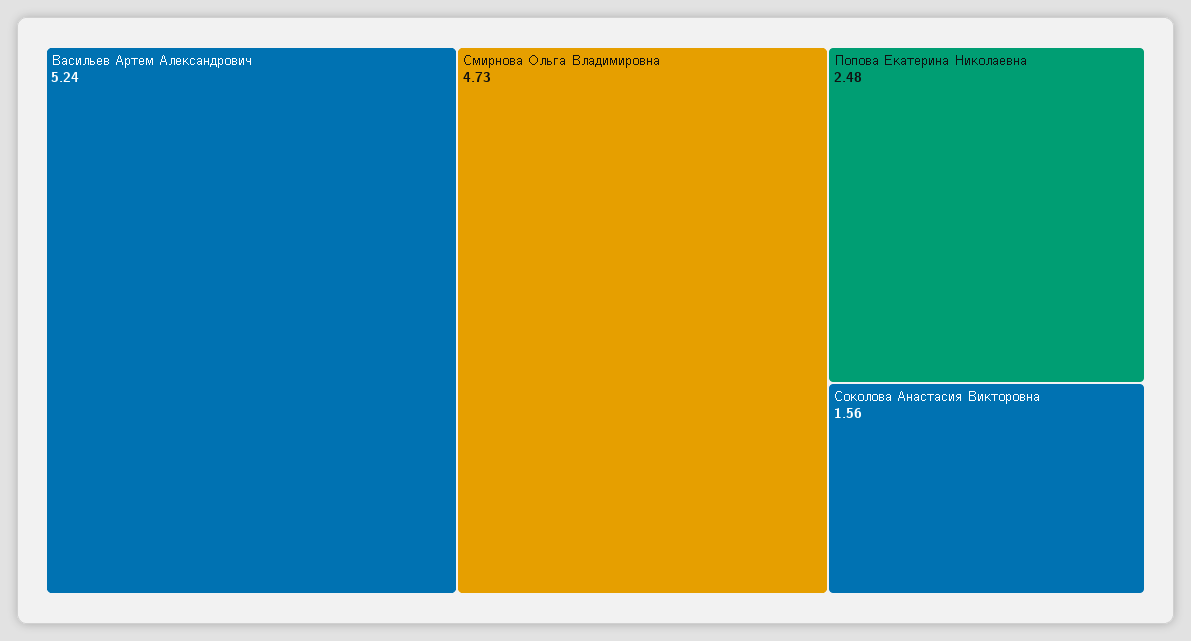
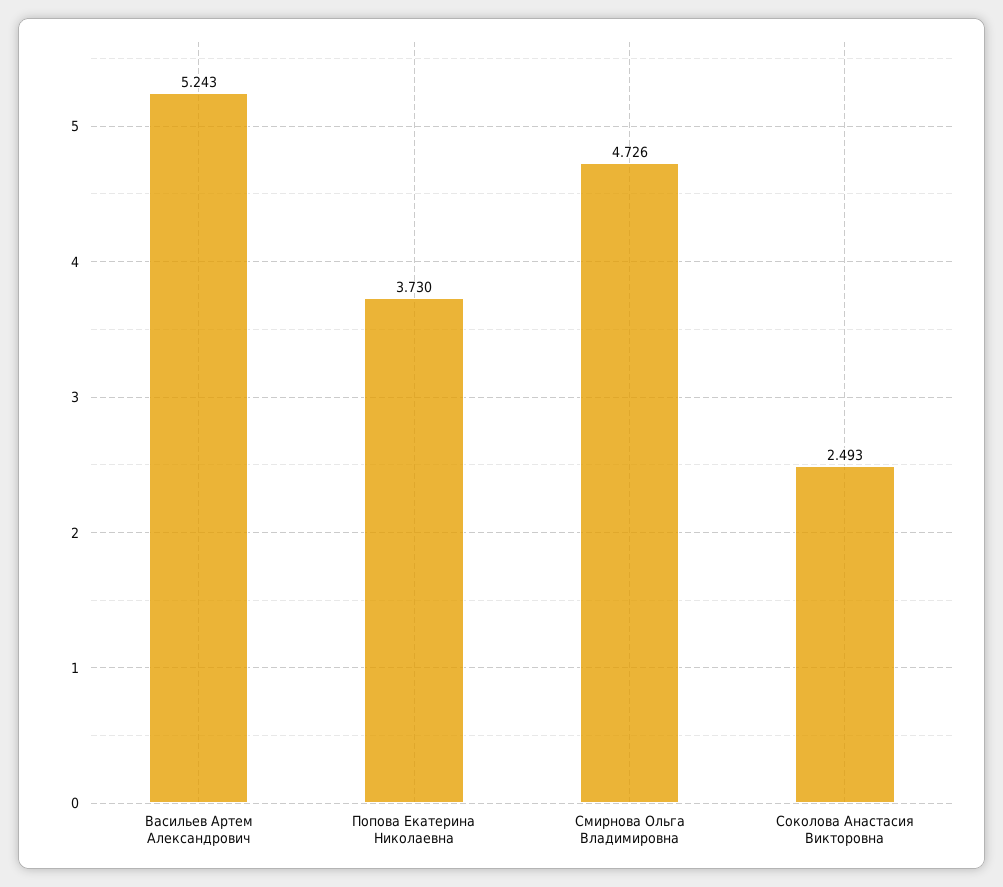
Попова Екатерина Николаевна: 2.48 -> 3.73
Соколова Анастасия Викторовна: 1.56 -> 2.493

